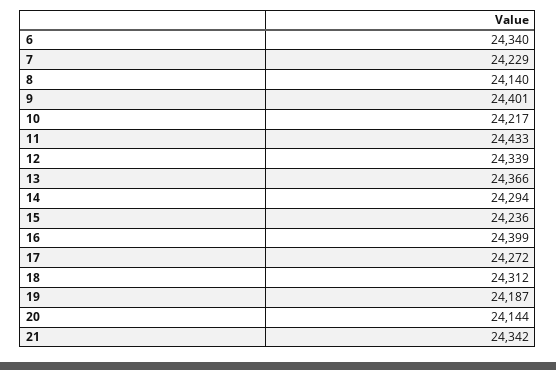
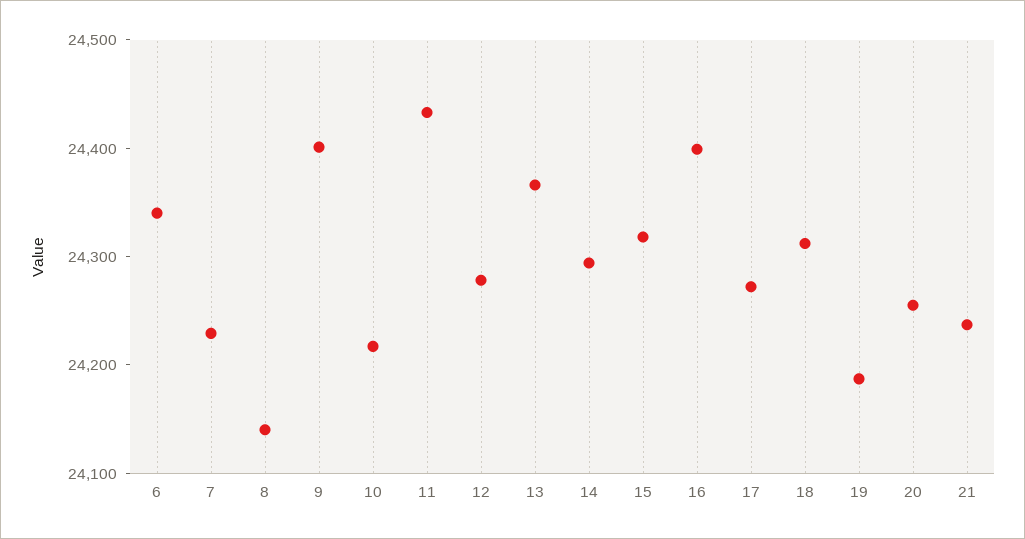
12: 24339 -> 24280
15: 24236 -> 24320
20: 24144 -> 24260
21: 24342 -> 24240

